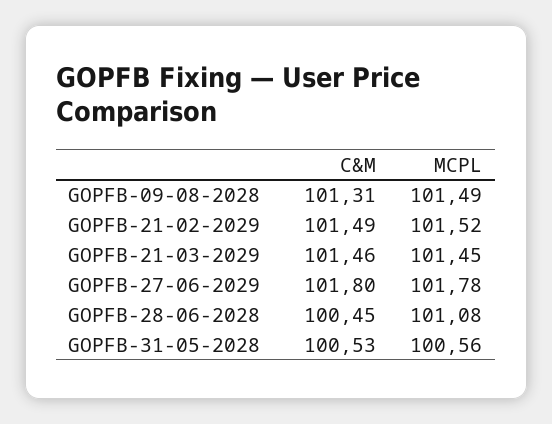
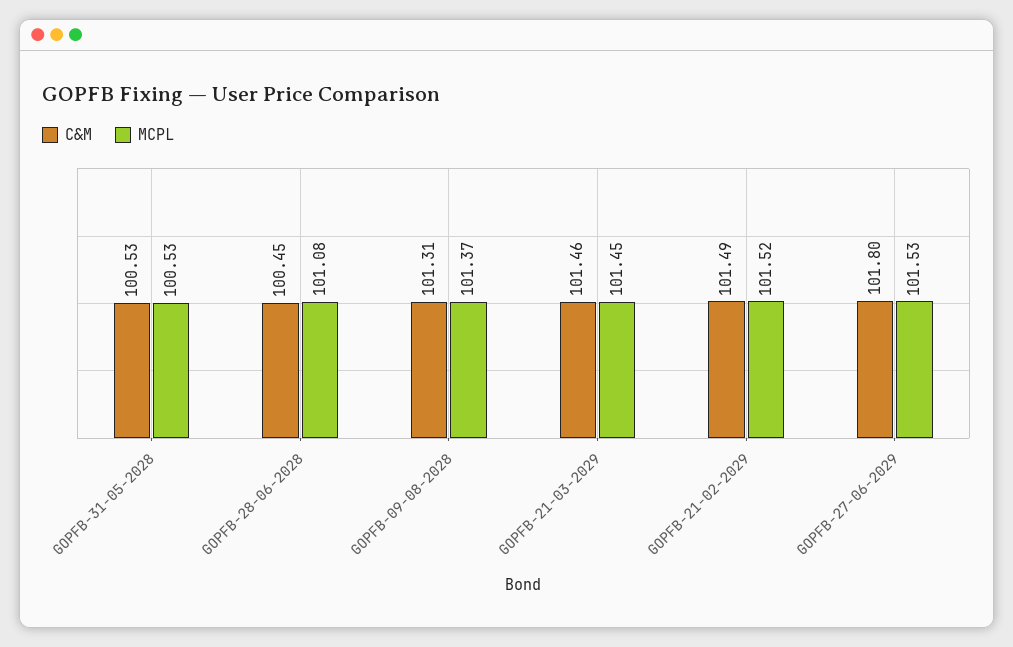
MCPL, GOPFB-09-08-2028: 101.49 -> 101.37
MCPL, GOPFB-27-06-2029: 101.78 -> 101.53
MCPL, GOPFB-31-05-2028: 100.56 -> 100.53

